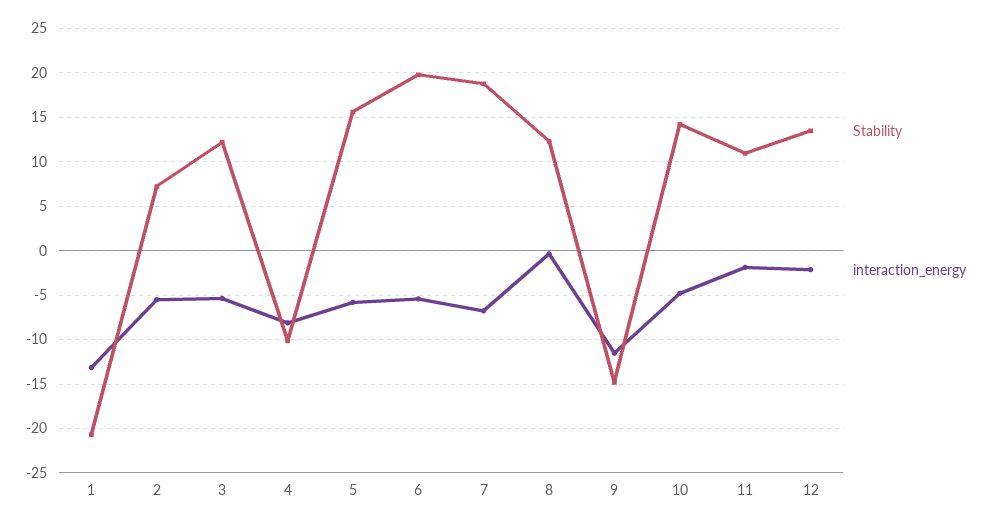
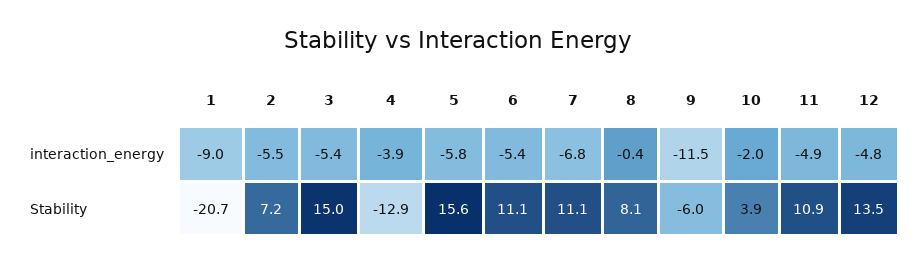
interaction_energy, 1: -13 -> -9
Stability, 3: 12 -> 15
Stability, 4: -10 -> -12.9
interaction_energy, 4: -8 -> -3.9
Stability, 6: 20 -> 11.1
Stability, 7: 19 -> 11.1
Stability, 8: 12 -> 8.1
Stability, 9: -15 -> -6
Stability, 10: 14 -> 3.9
interaction_energy, 10: -5 -> -2
interaction_energy, 11: -2 -> -4.9
interaction_energy, 12: -2 -> -4.8

